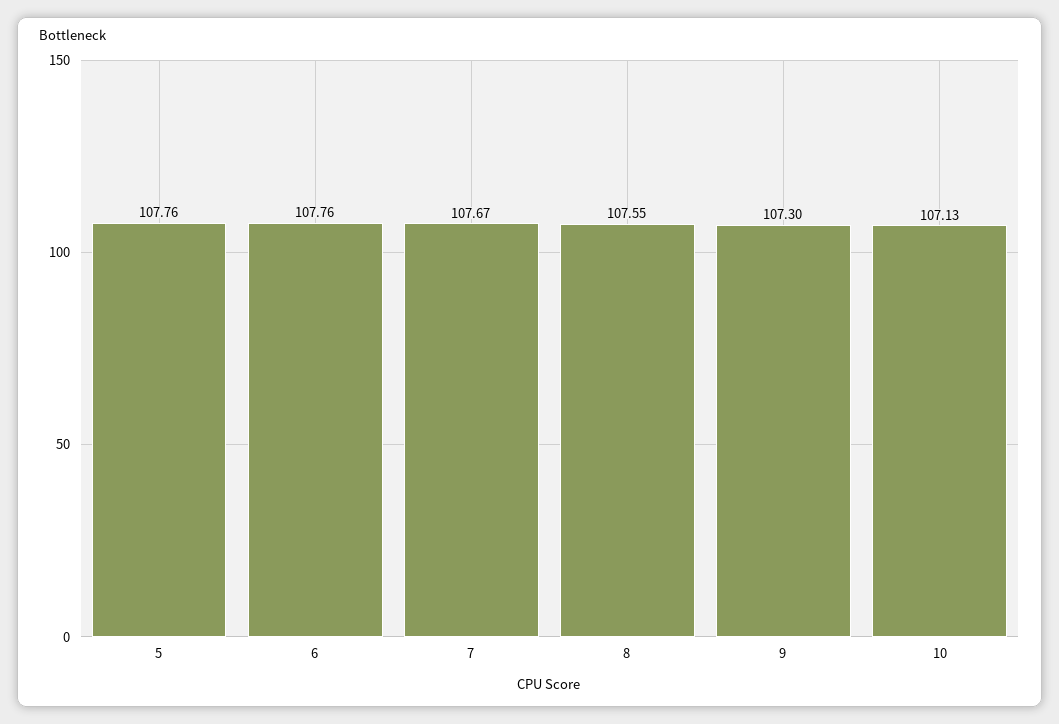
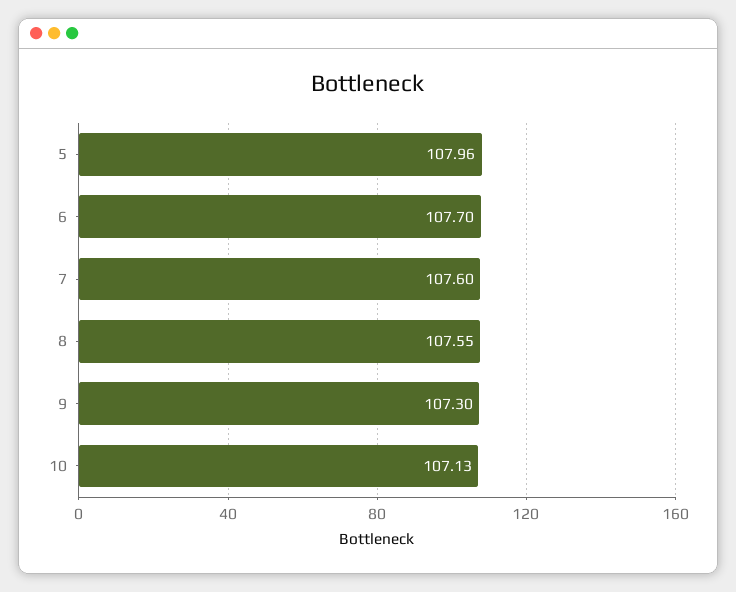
5: 107.76 -> 107.96
6: 107.76 -> 107.7
7: 107.67 -> 107.6

